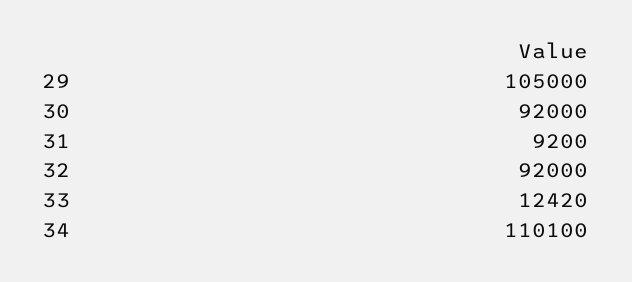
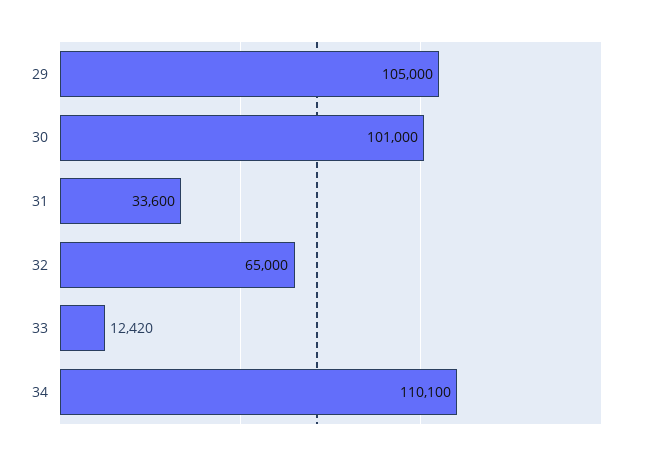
30: 92000 -> 101000
31: 9200 -> 33600
32: 92000 -> 65000

